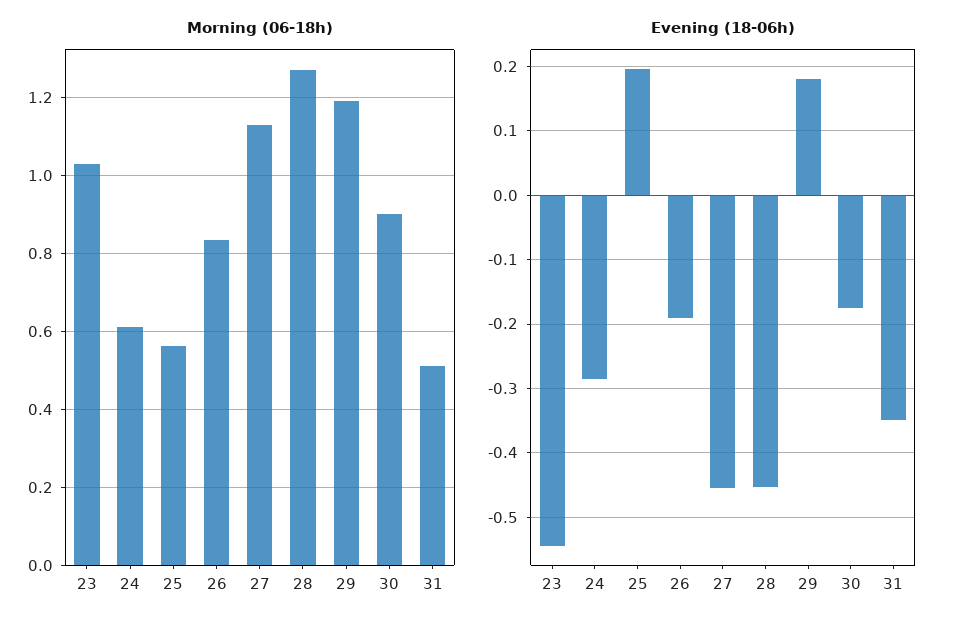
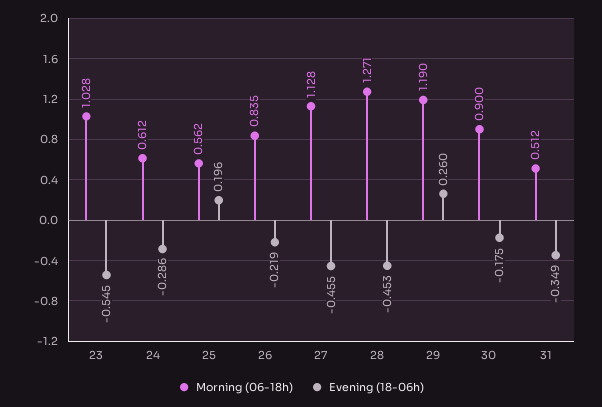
Evening (18-06h), 26: -0.19 -> -0.219
Evening (18-06h), 29: 0.18 -> 0.26

